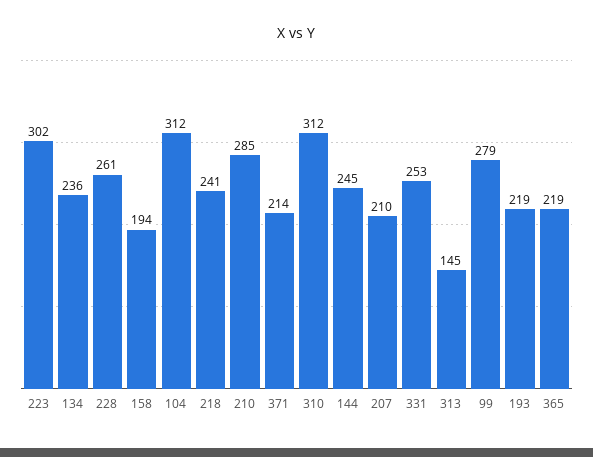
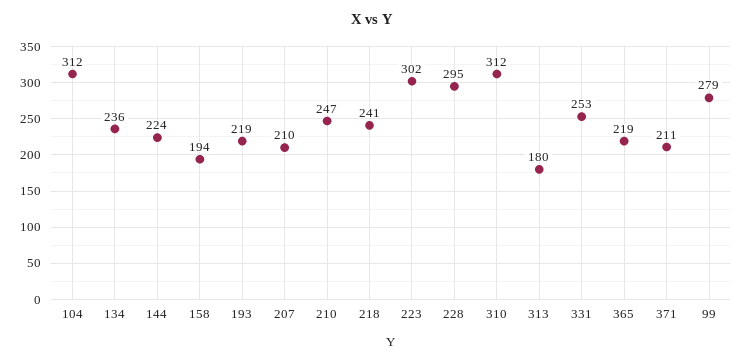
228: 261 -> 295
210: 285 -> 247
371: 214 -> 211
144: 245 -> 224
313: 145 -> 180

